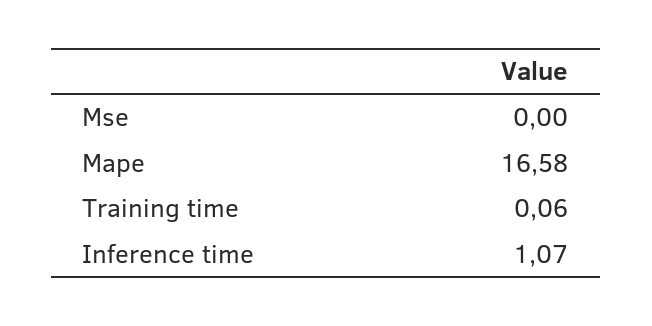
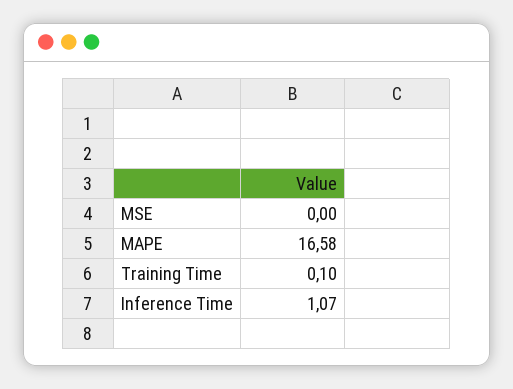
Training time: 0.06 -> 0.1

